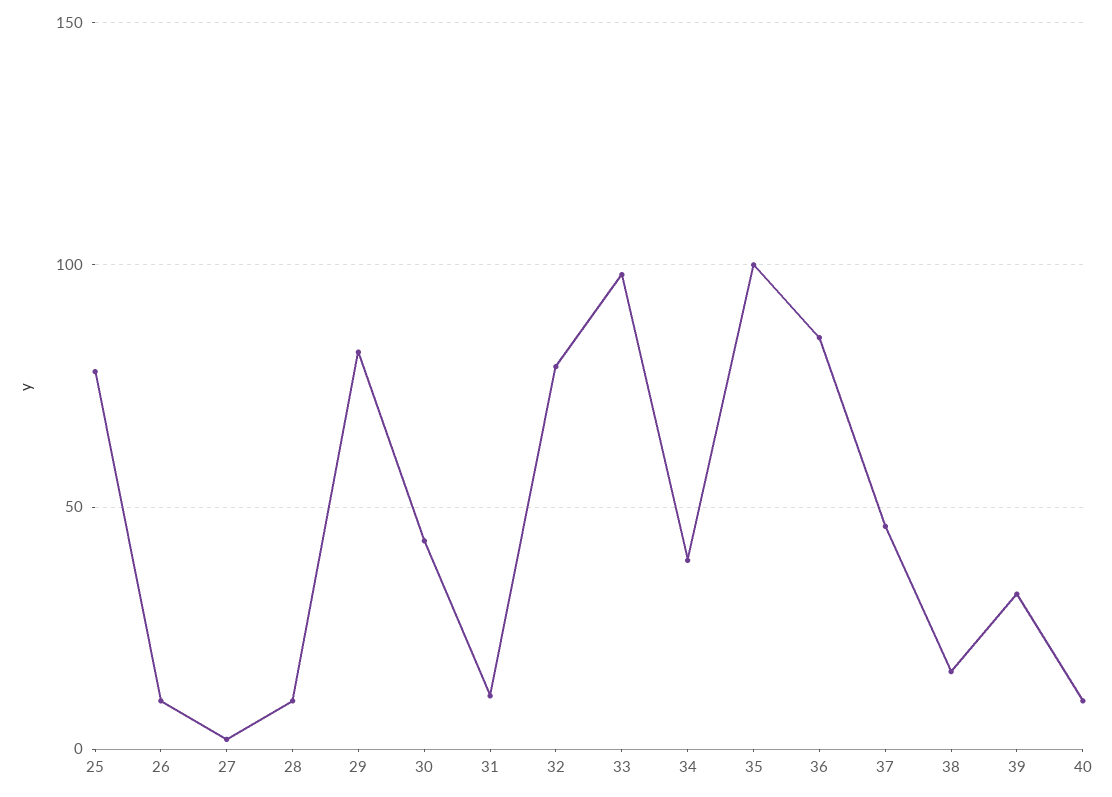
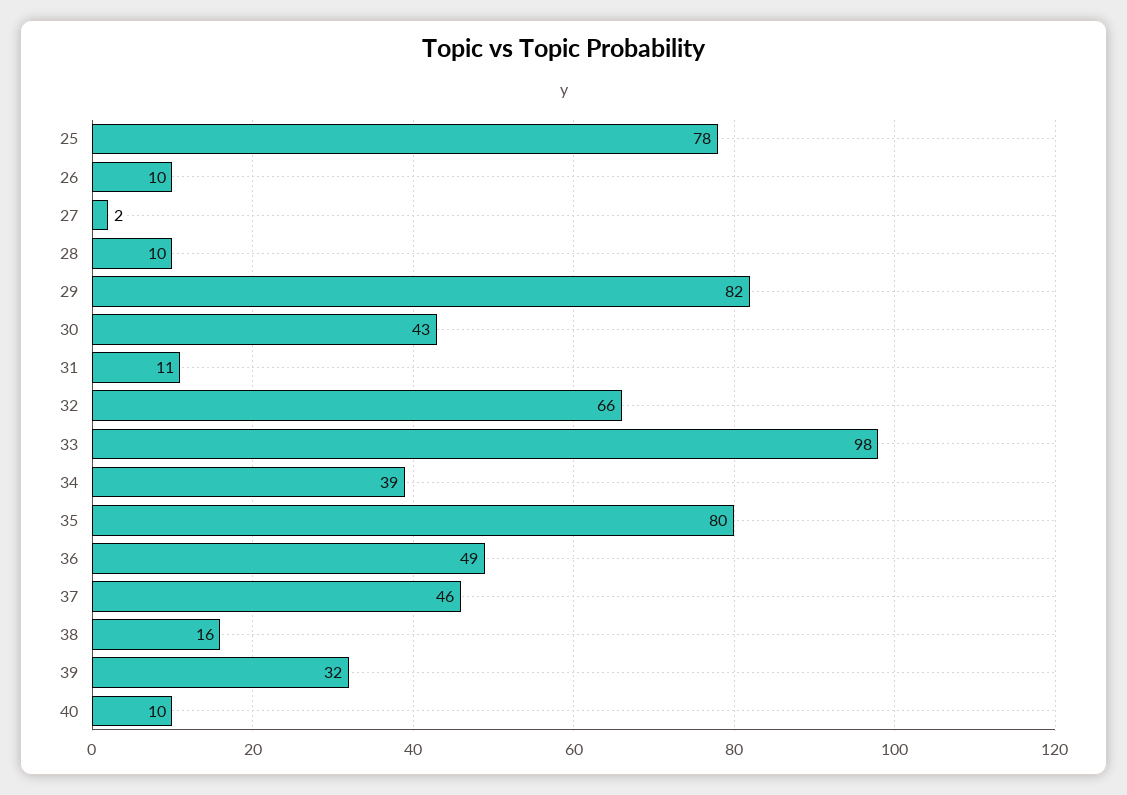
32: 80 -> 66
35: 100 -> 80
36: 85 -> 49

